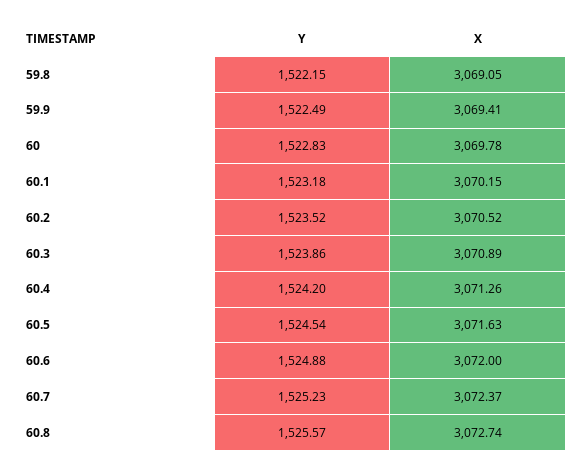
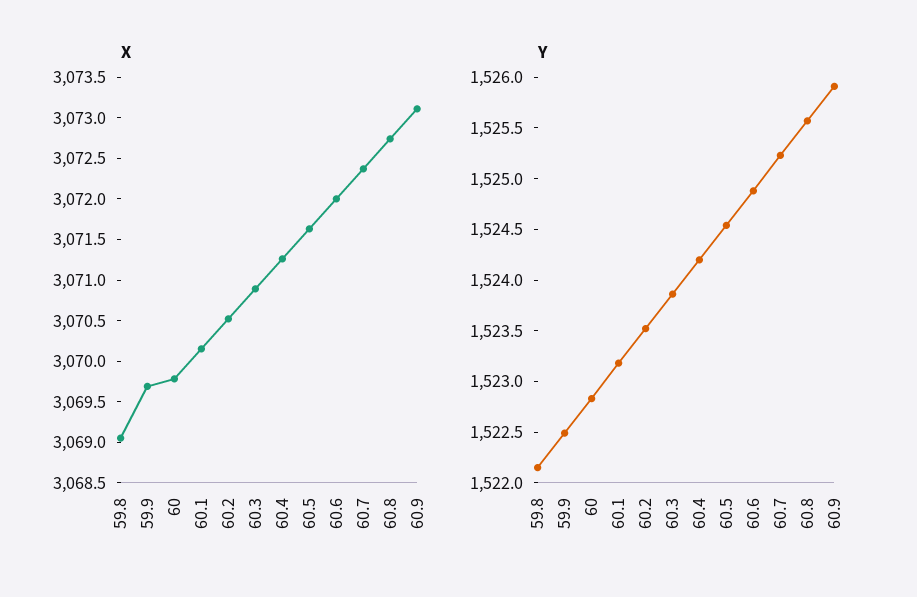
X, 59.9: 3069.41 -> 3069.7
X, 60.9: none -> 3073.1
Y, 60.9: none -> 1525.9

